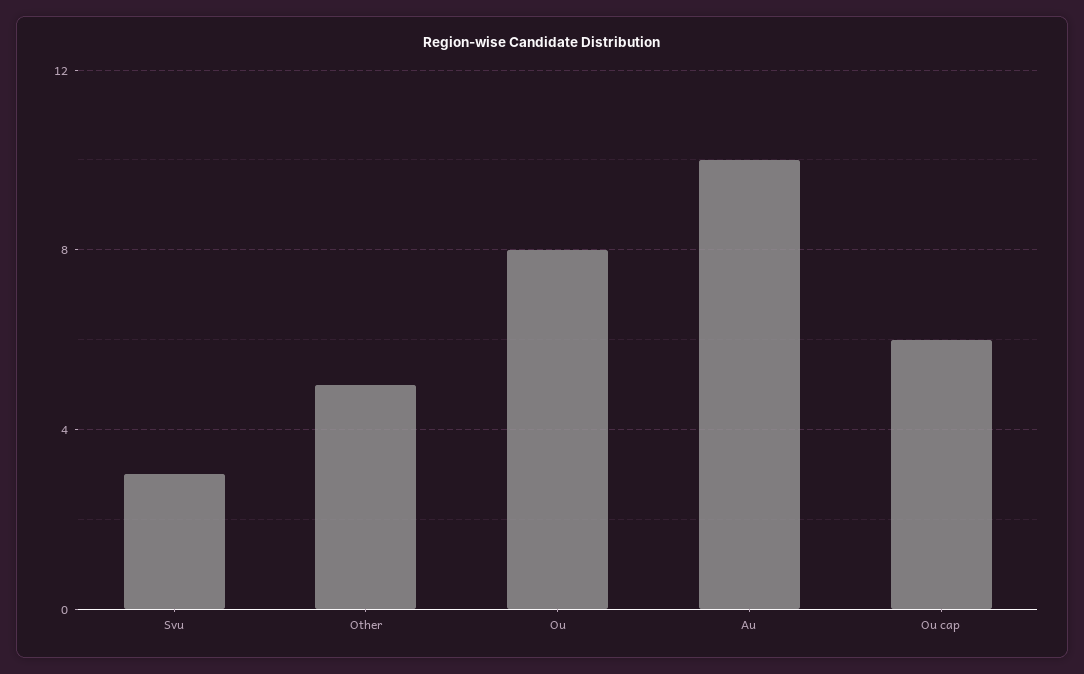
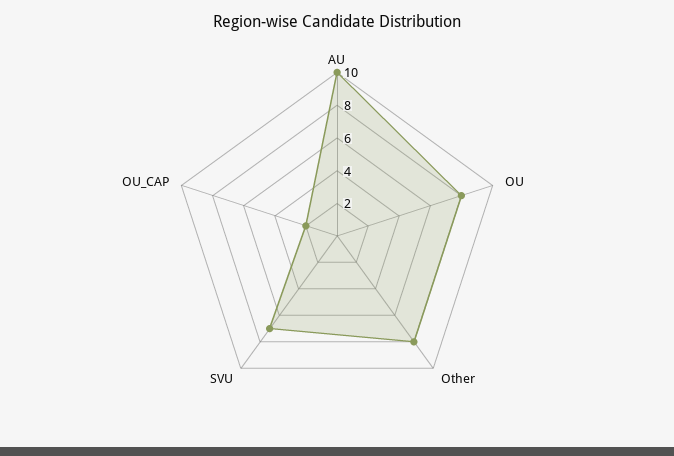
Svu: 3 -> 7
Other: 5 -> 8
Ou cap: 6 -> 2

